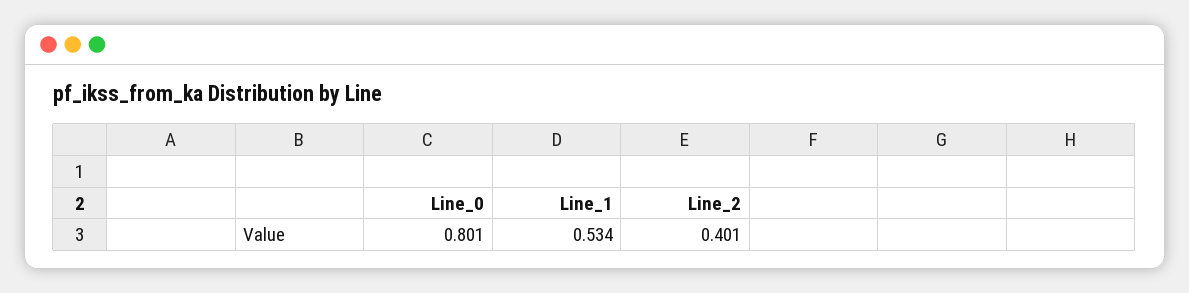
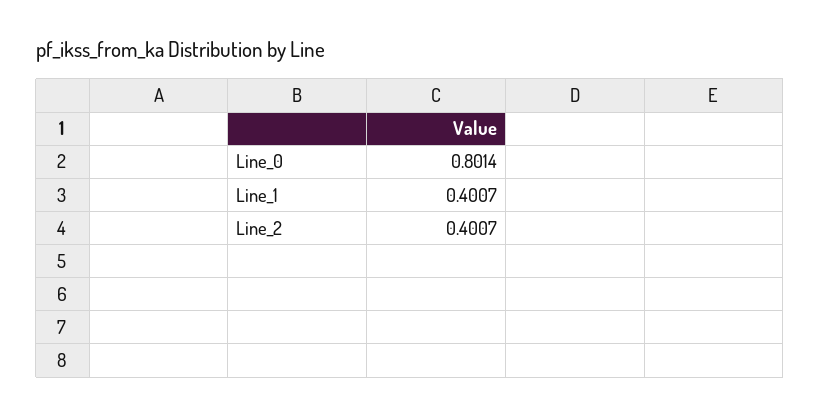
Line_1: 0.534 -> 0.4007

